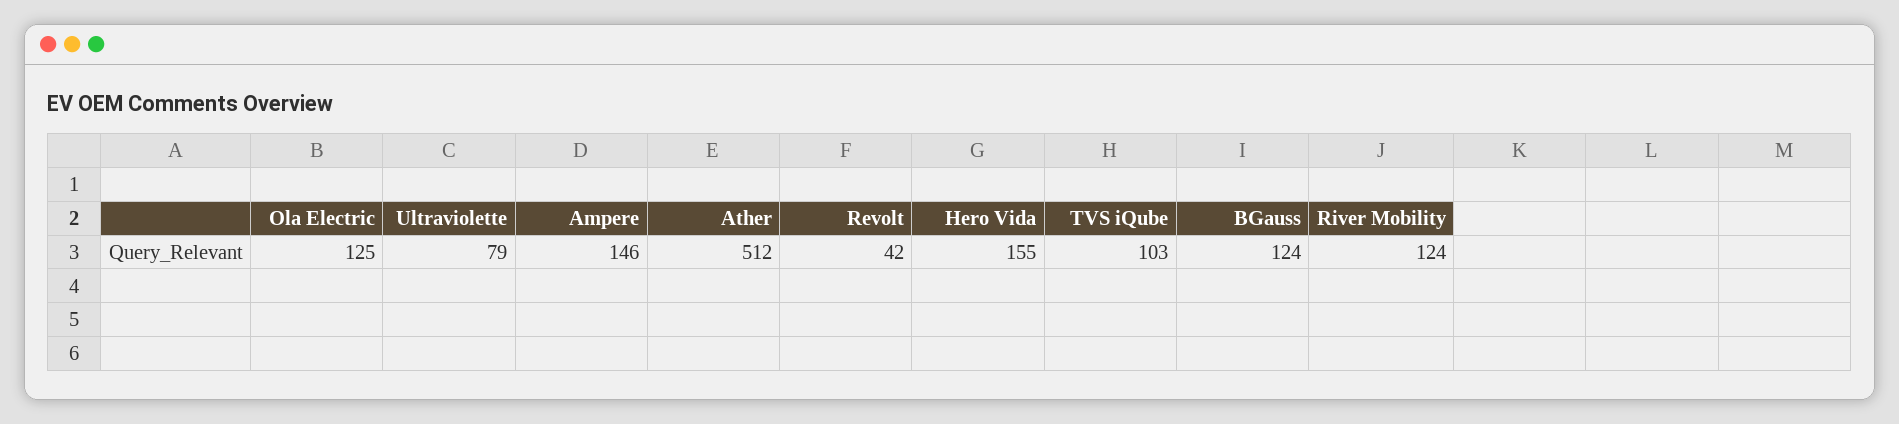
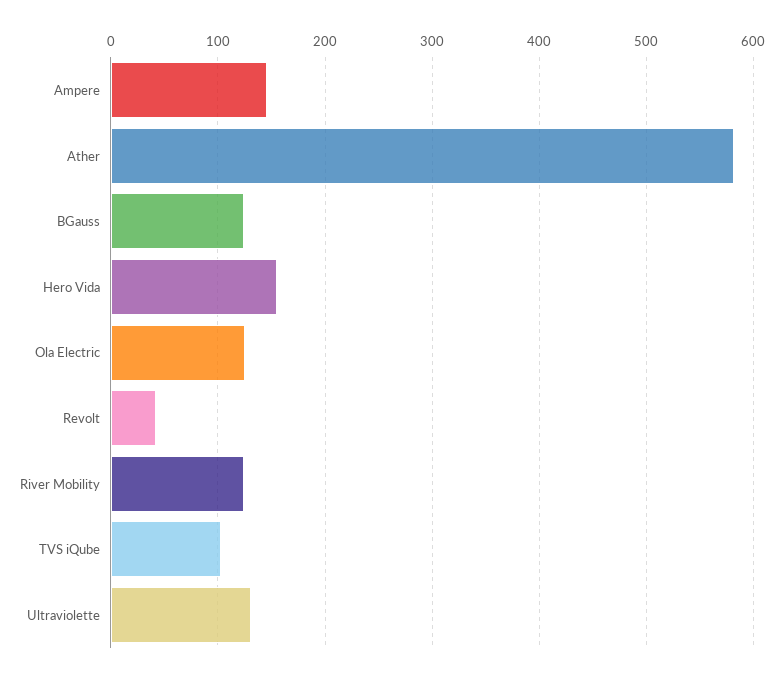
Ultraviolette: 79 -> 130
Ather: 512 -> 580

